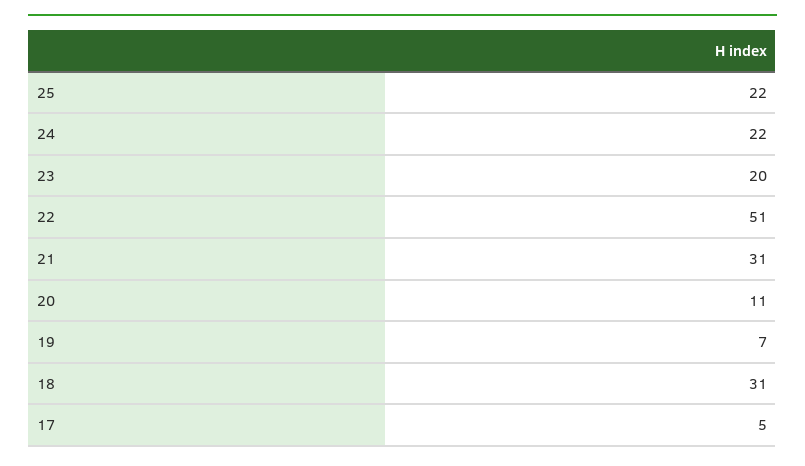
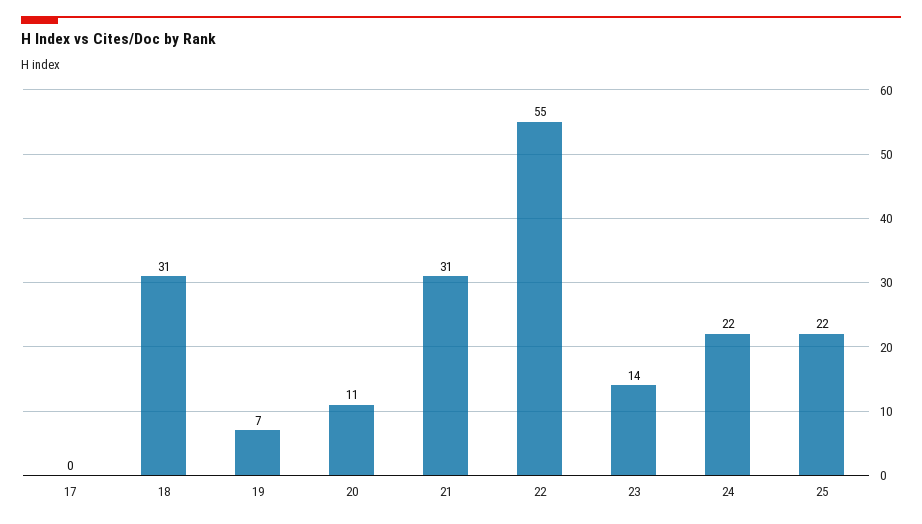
23: 20 -> 14
22: 51 -> 55
17: 5 -> 0

